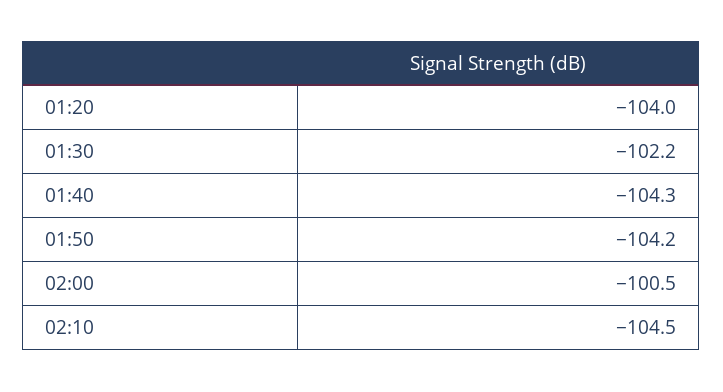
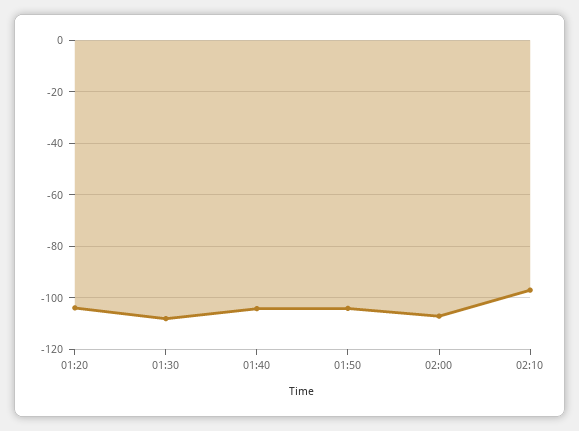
01:30: -102.2 -> -107.5
02:00: -100.5 -> -107.5
02:10: -104.5 -> -97.5

